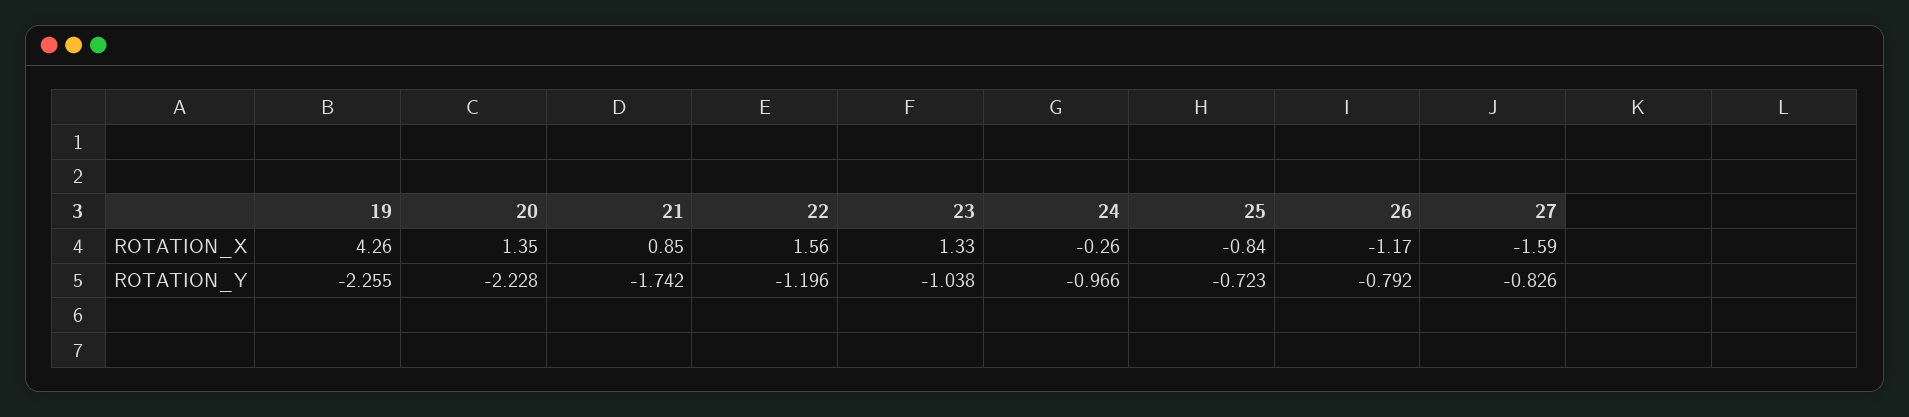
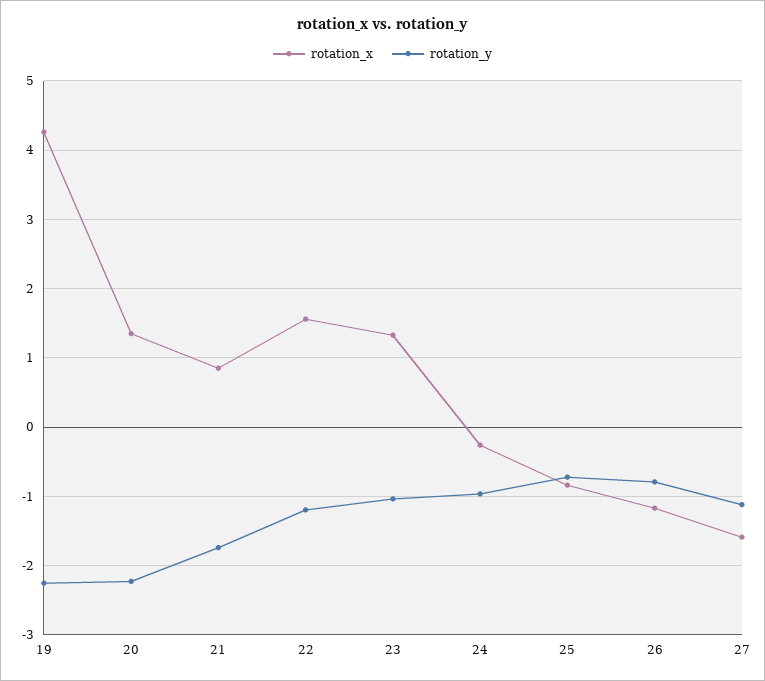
ROTATION_Y, 27: -0.826 -> -1.1

